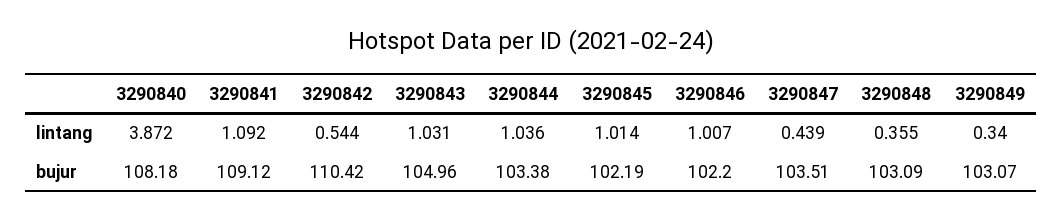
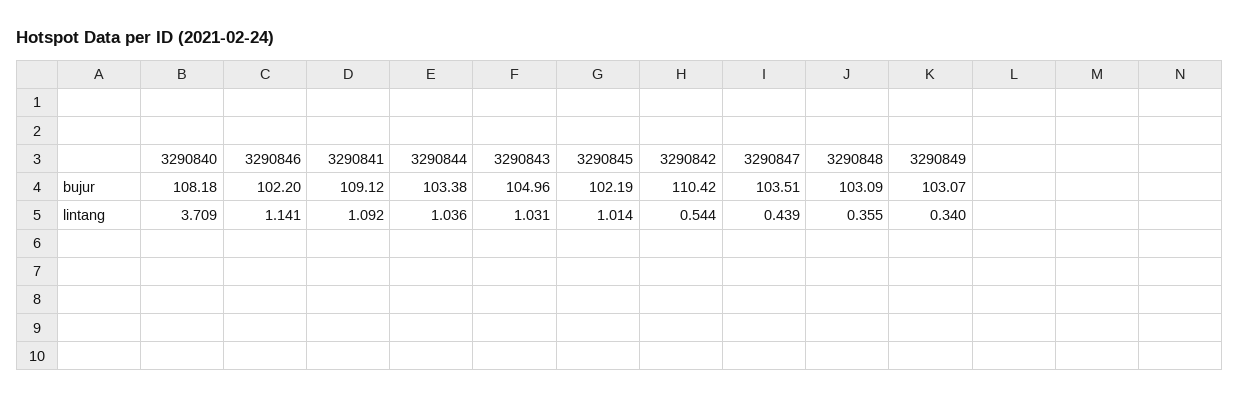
3290840, lintang: 3.872 -> 3.709
3290846, lintang: 1.007 -> 1.141

